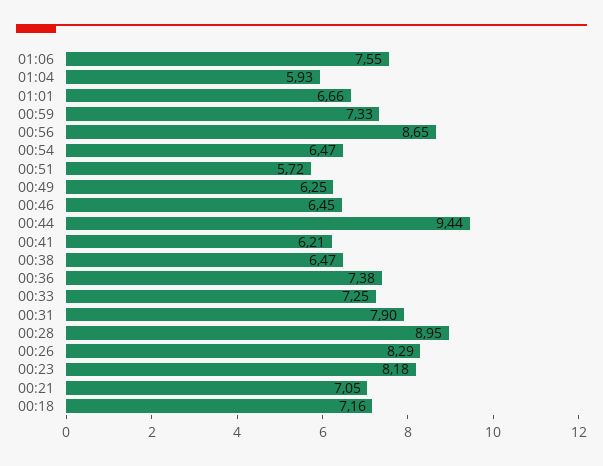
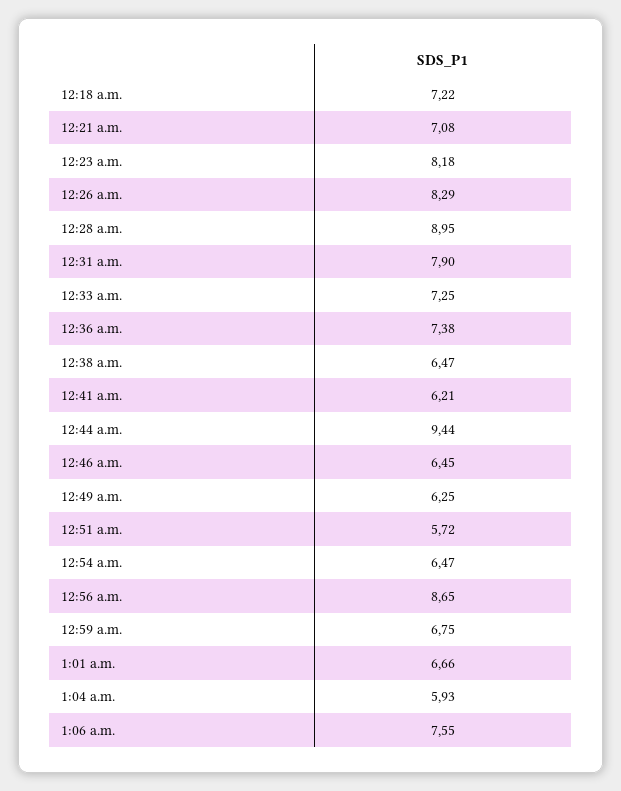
00:59: 7.33 -> 6.75
00:21: 7.05 -> 7.08
00:18: 7.16 -> 7.22

